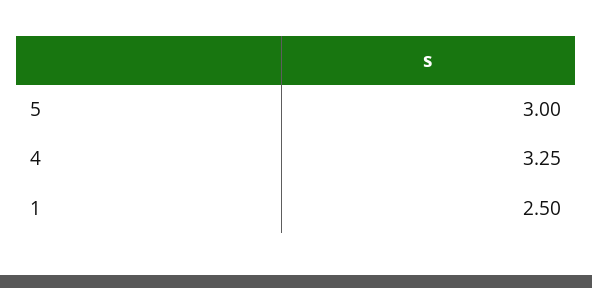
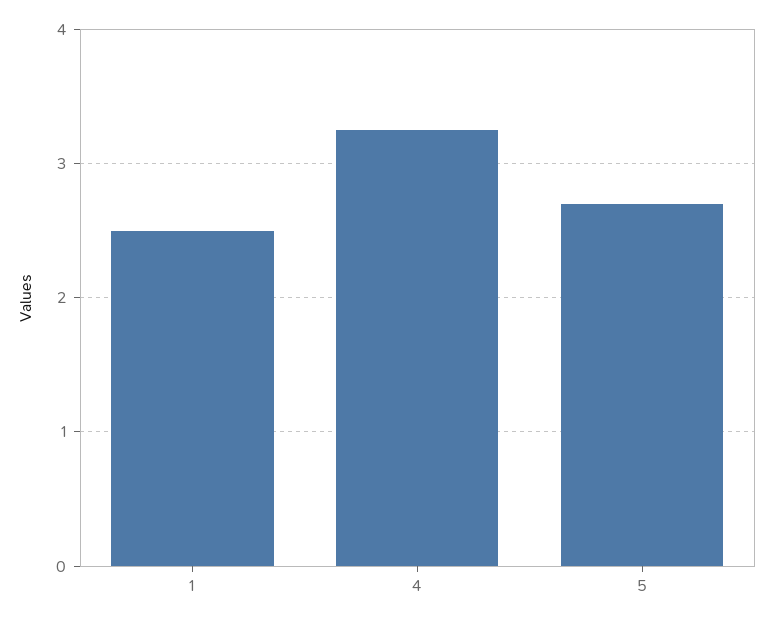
5: 3 -> 2.7

